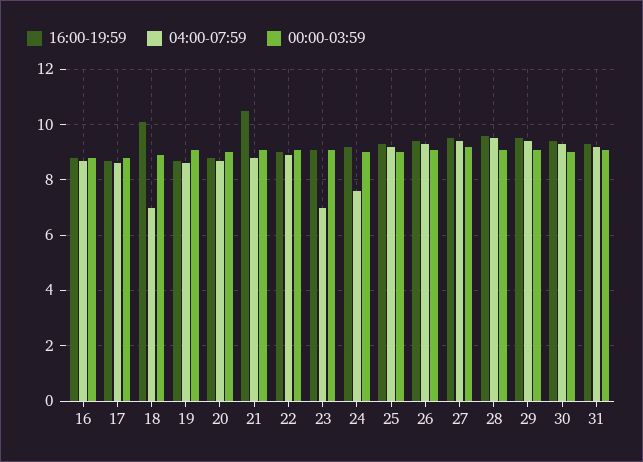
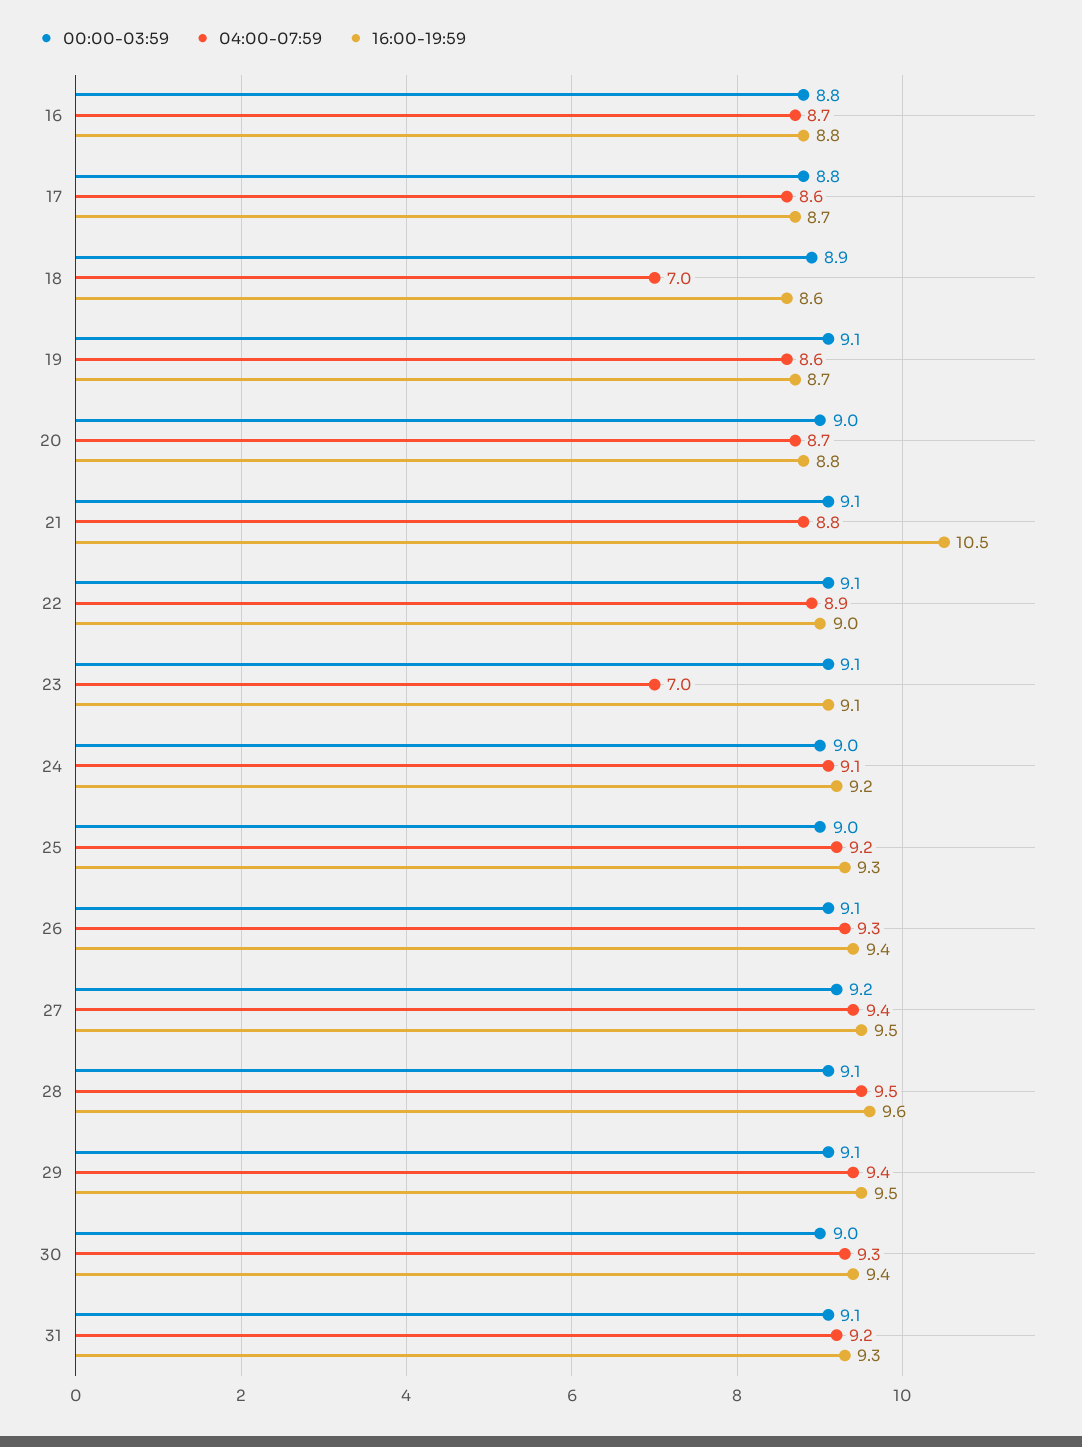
16:00-19:59, 18: 10 -> 8.6
04:00-07:59, 24: 7.5 -> 9.1

